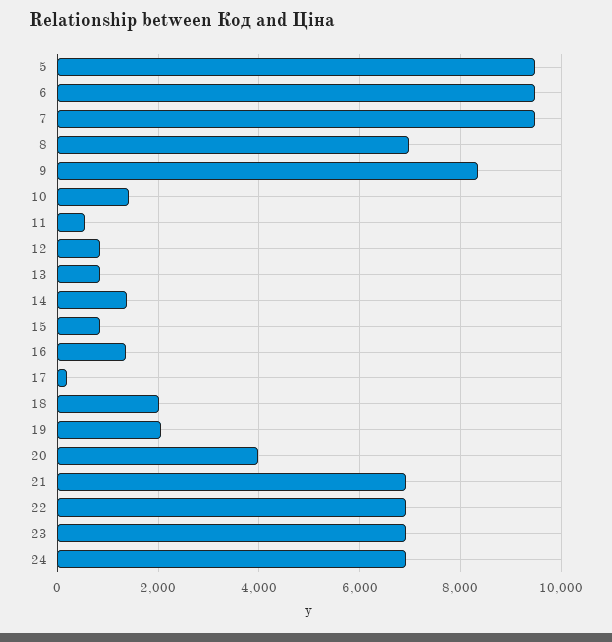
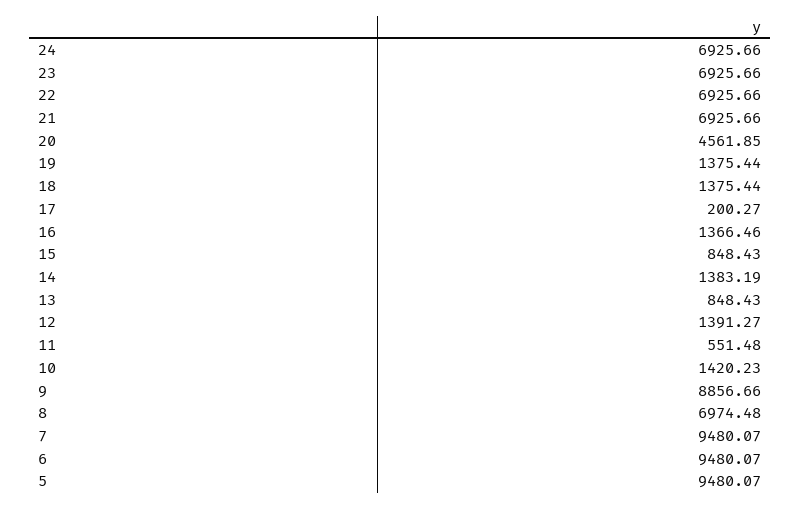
9: 8400 -> 8856.66
12: 800 -> 1391.27
18: 2000 -> 1375.44
19: 2000 -> 1375.44
20: 4000 -> 4561.85

